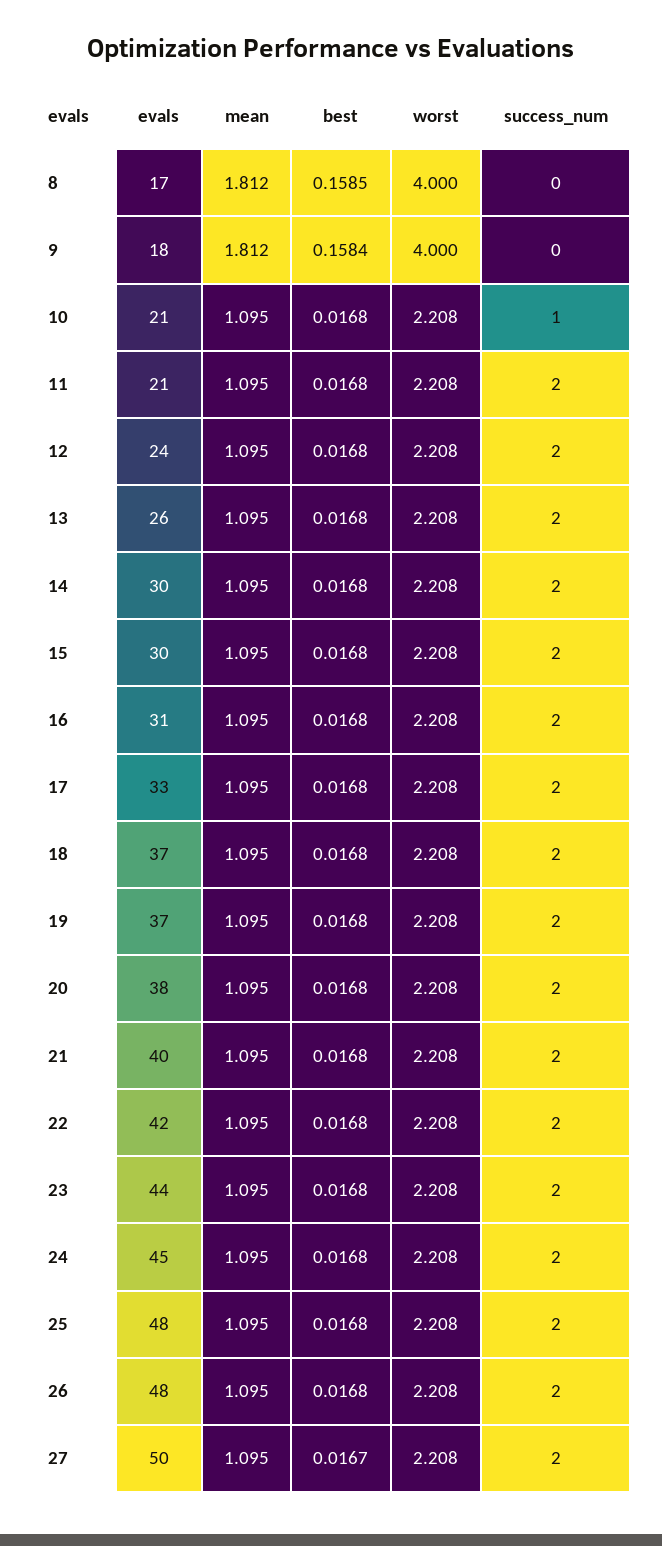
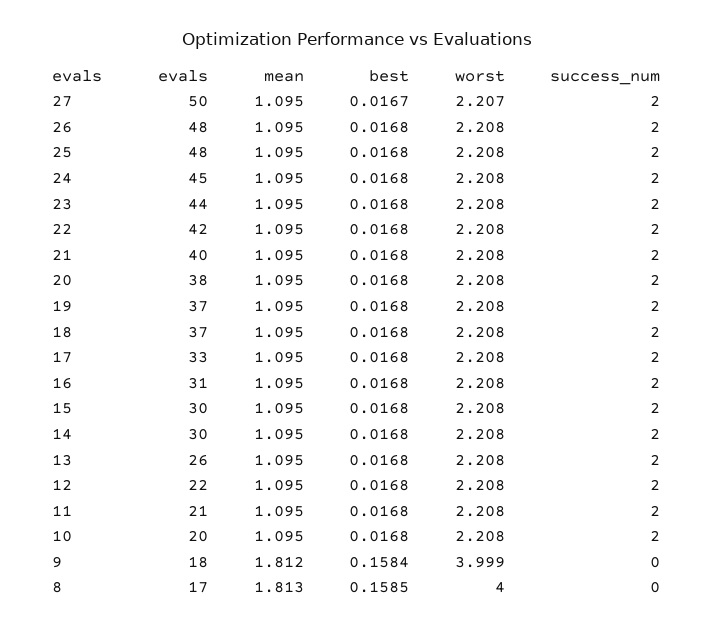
mean, 8: 1.812 -> 1.813
worst, 9: 4 -> 3.999
evals, 10: 21 -> 20
success_num, 10: 1 -> 2
evals, 12: 24 -> 22
worst, 27: 2.208 -> 2.207

